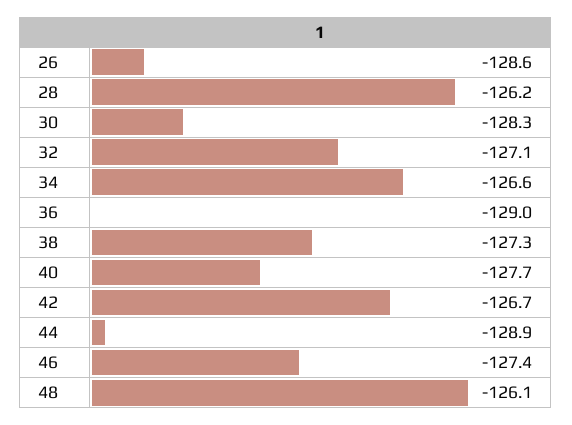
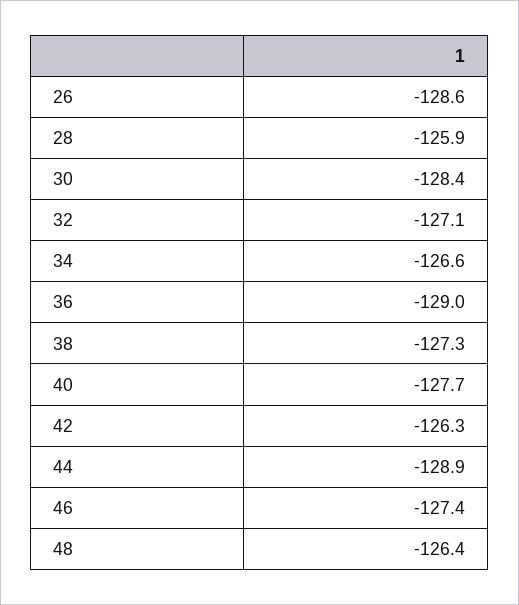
28: -126.2 -> -125.9
30: -128.3 -> -128.4
42: -126.7 -> -126.3
48: -126.1 -> -126.4

